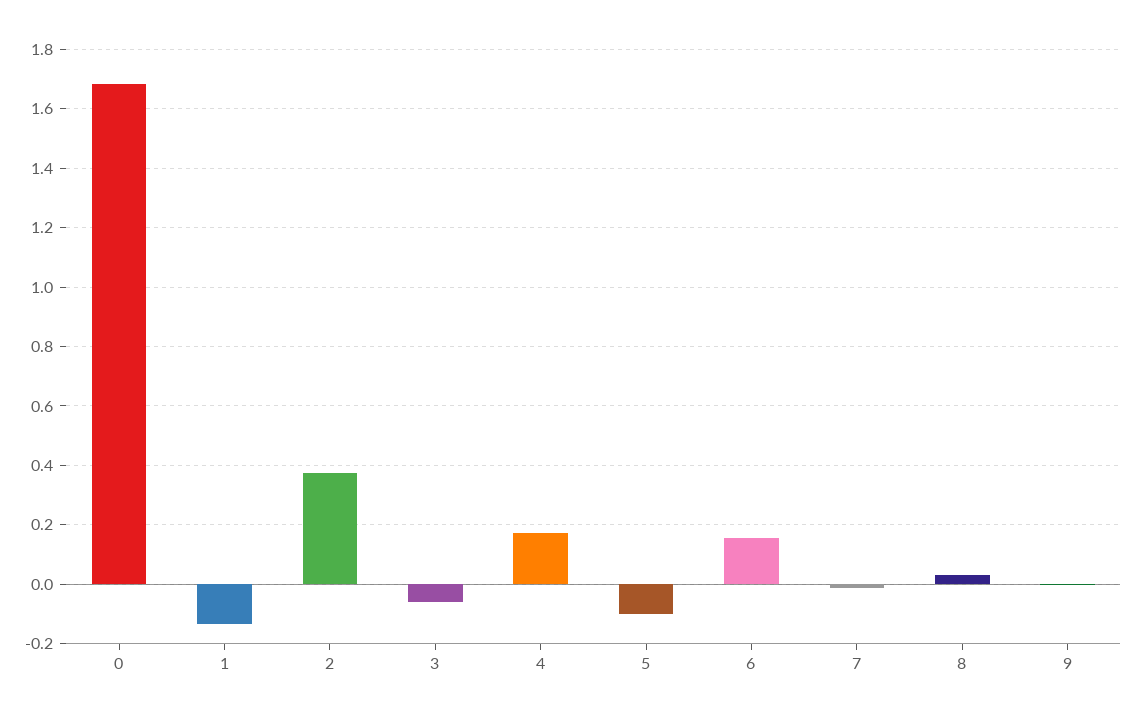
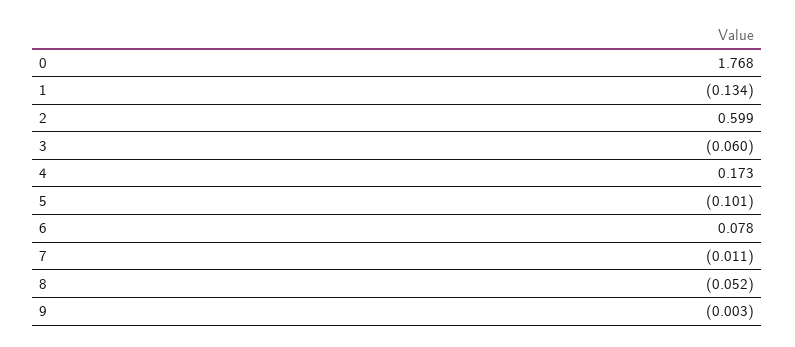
0: 1.675 -> 1.768
2: 0.375 -> 0.599
6: 0.15 -> 0.078
8: 0.025 -> -0.052

